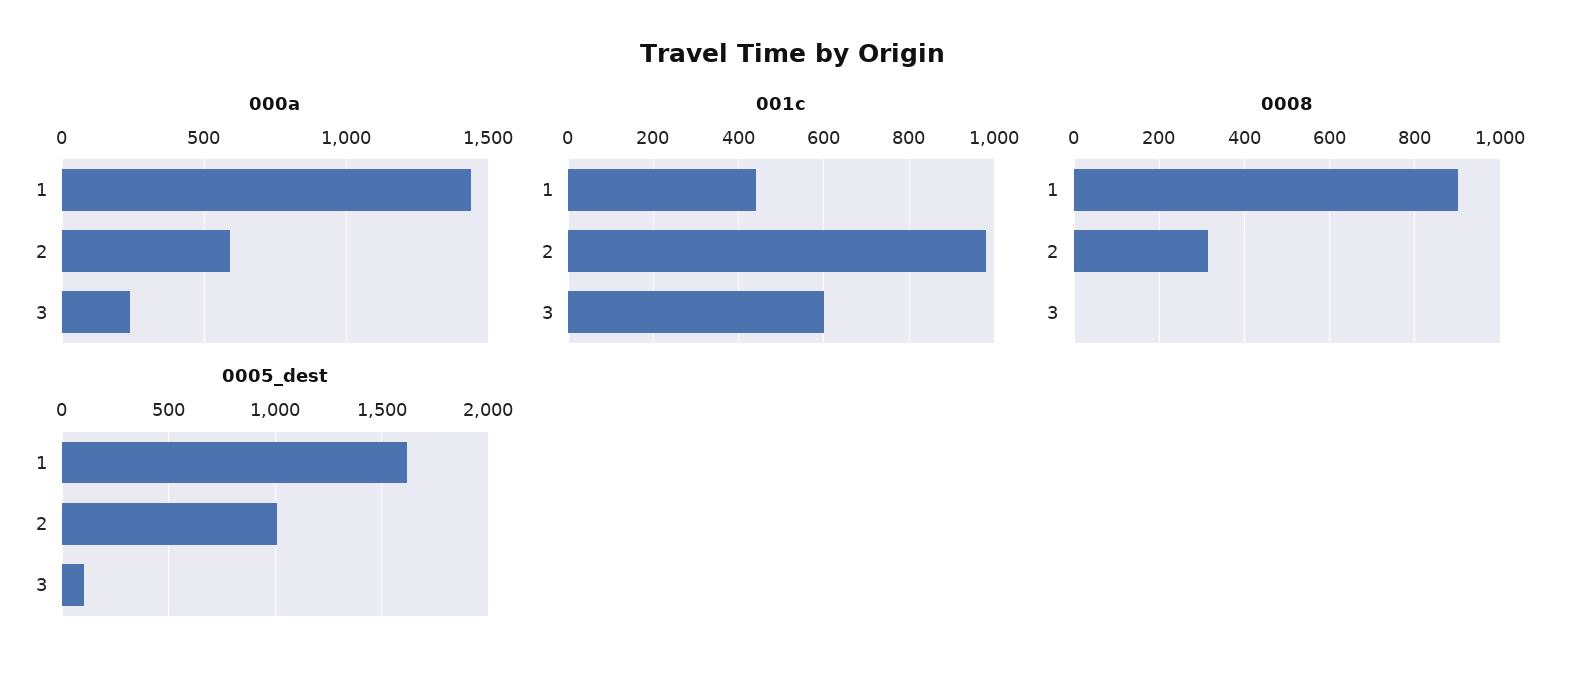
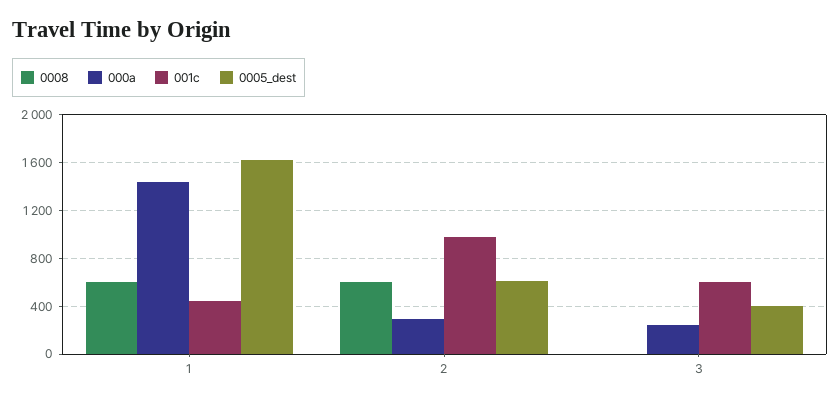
000a, 2: 600 -> 300
0008, 1: 900 -> 600
0008, 2: 320 -> 600
0005_dest, 2: 1000 -> 600
0005_dest, 3: 100 -> 400

